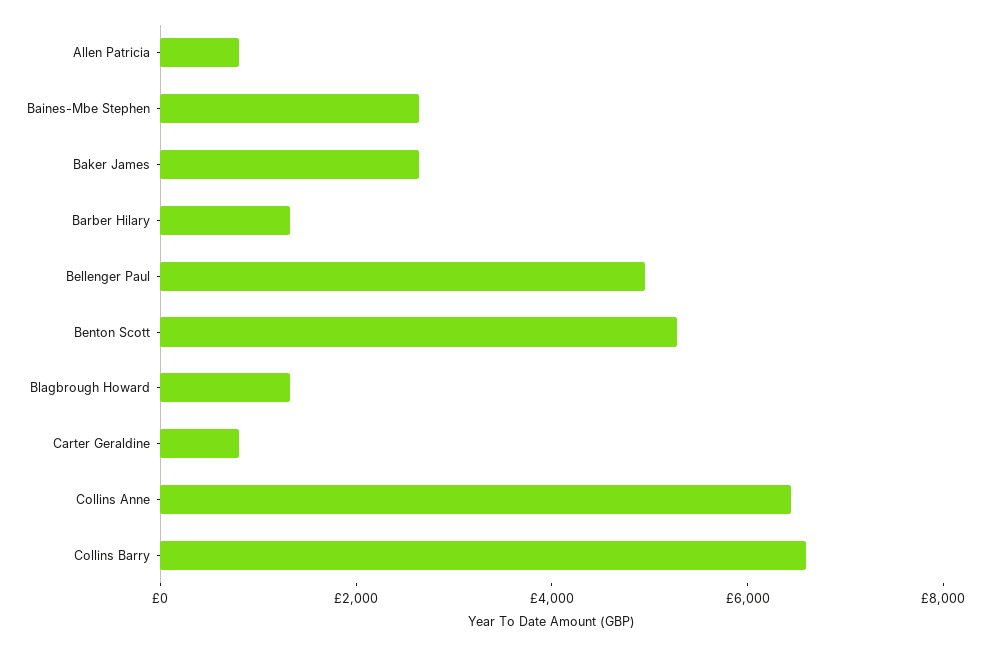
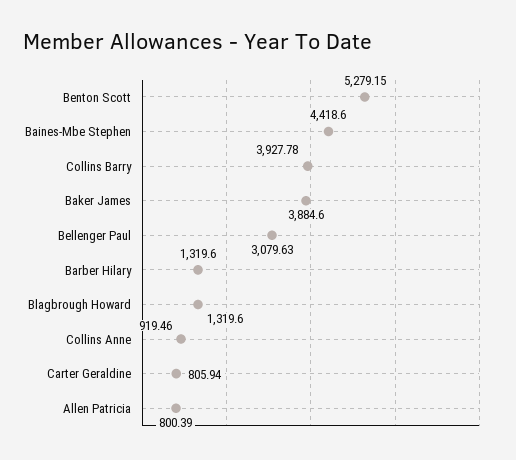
Baines-Mbe Stephen: 2500 -> 4418.6
Baker James: 2500 -> 3884.6
Bellenger Paul: 5000 -> 3079.63
Collins Anne: 6500 -> 919.46
Collins Barry: 6500 -> 3927.78

